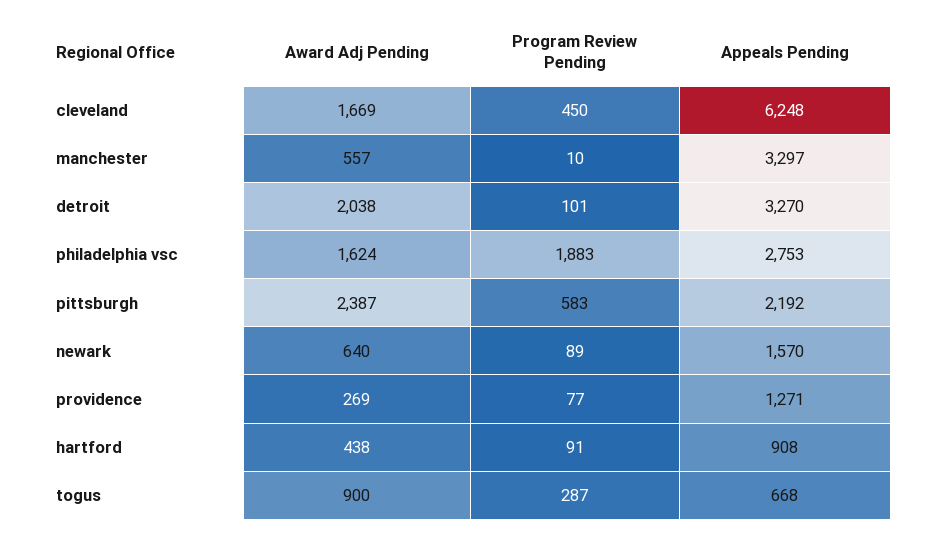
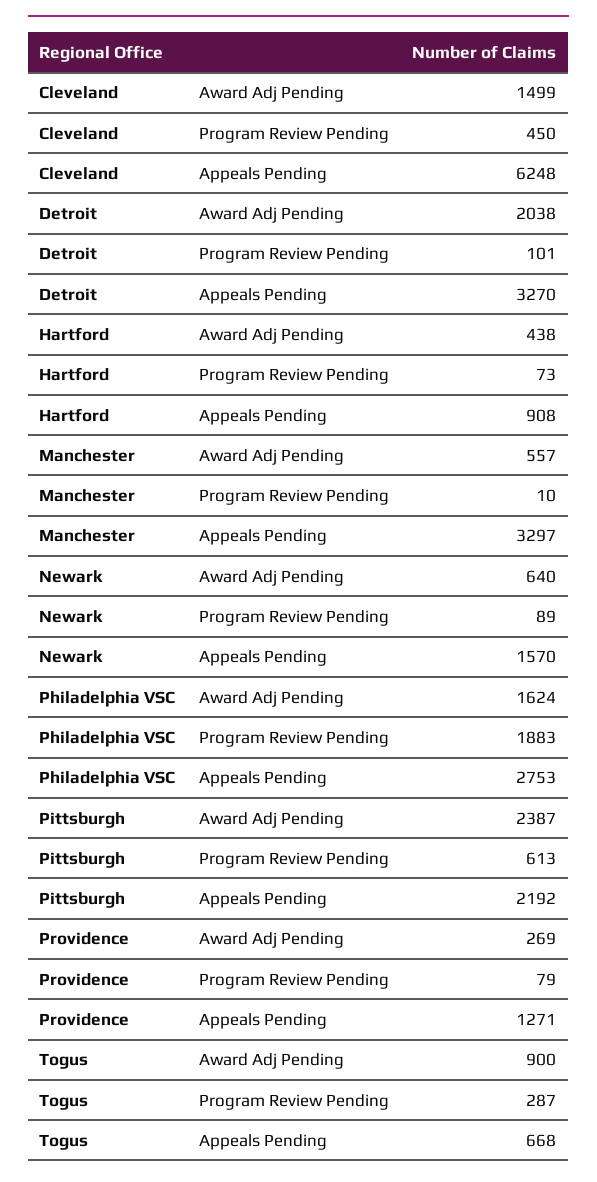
Award Adj Pending, cleveland: 1669 -> 1499
Program Review Pending, pittsburgh: 583 -> 613
Program Review Pending, providence: 77 -> 79
Program Review Pending, hartford: 91 -> 73

